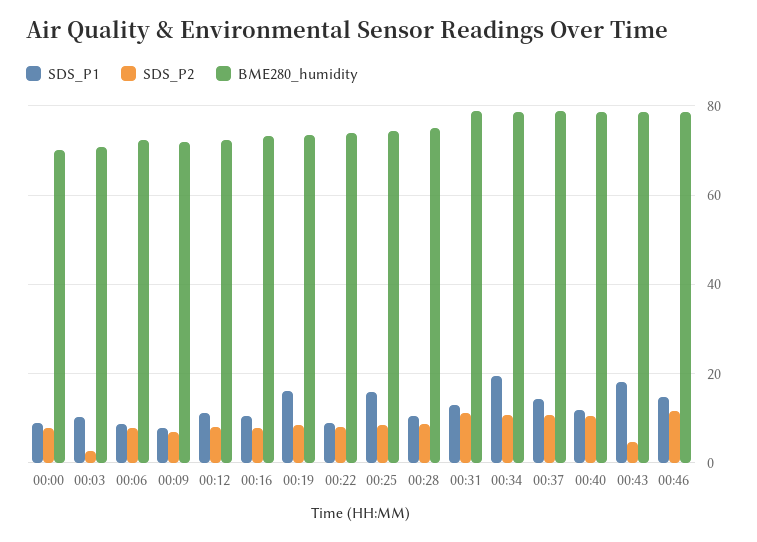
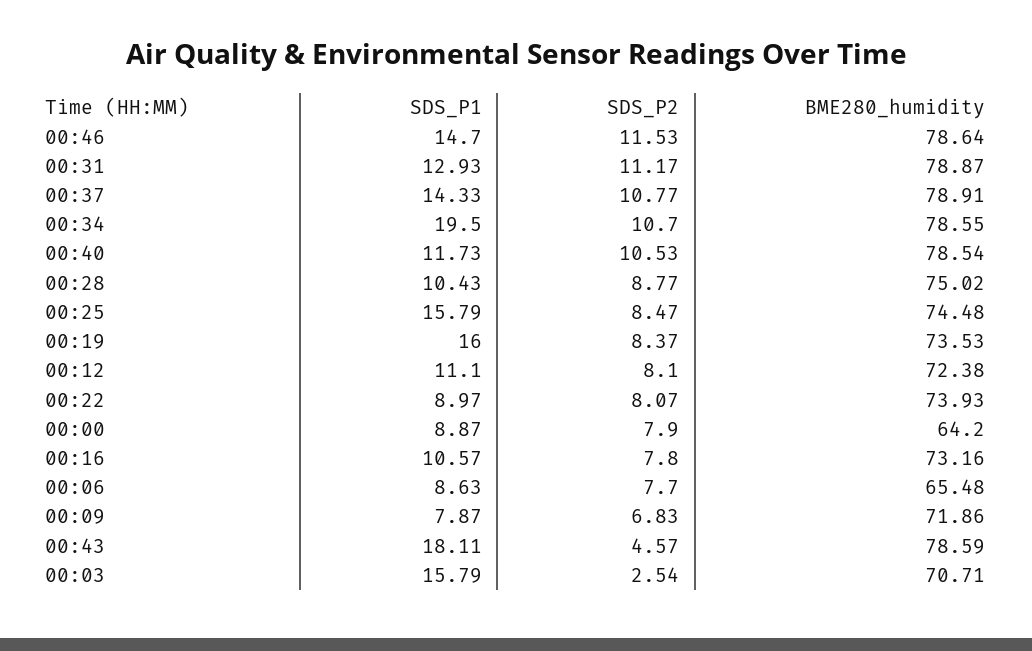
BME280_humidity, 00:00: 70 -> 64.2
SDS_P1, 00:03: 10 -> 15.79
BME280_humidity, 00:06: 72 -> 65.48

